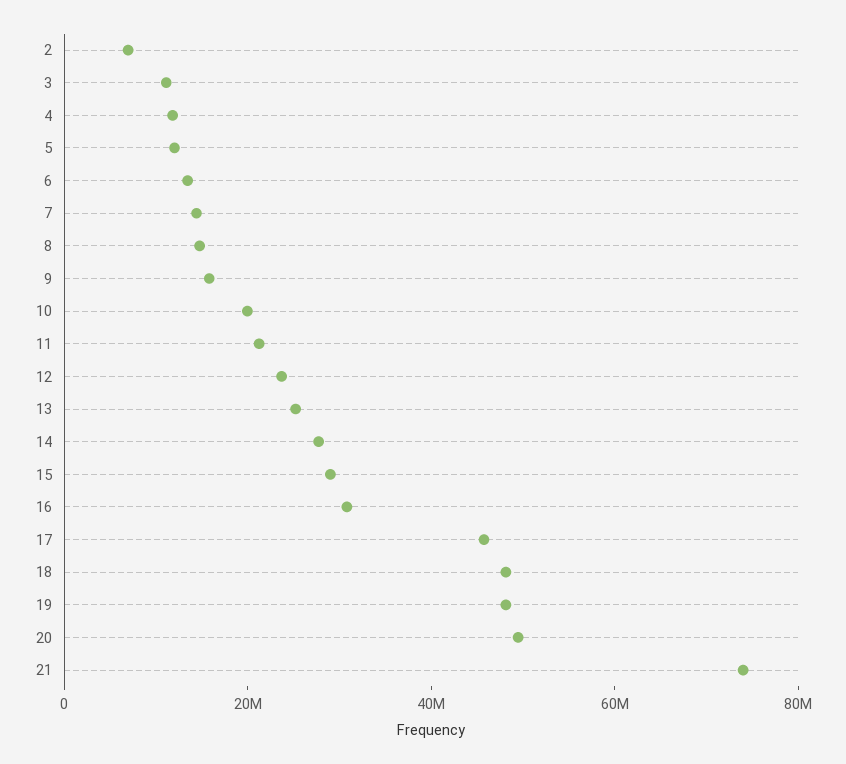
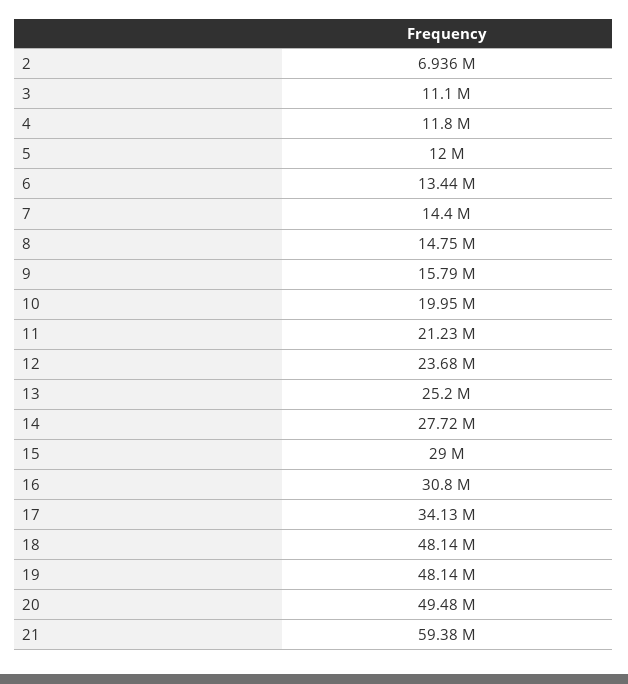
17: 45000000 -> 34130000
21: 75000000 -> 59380000

